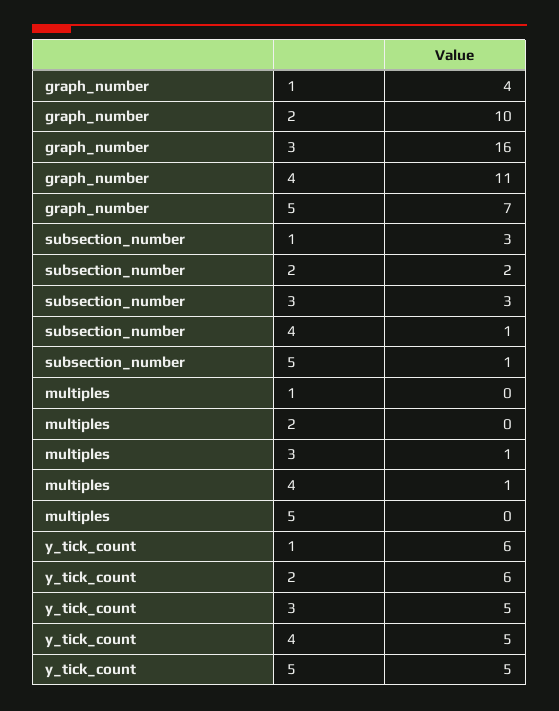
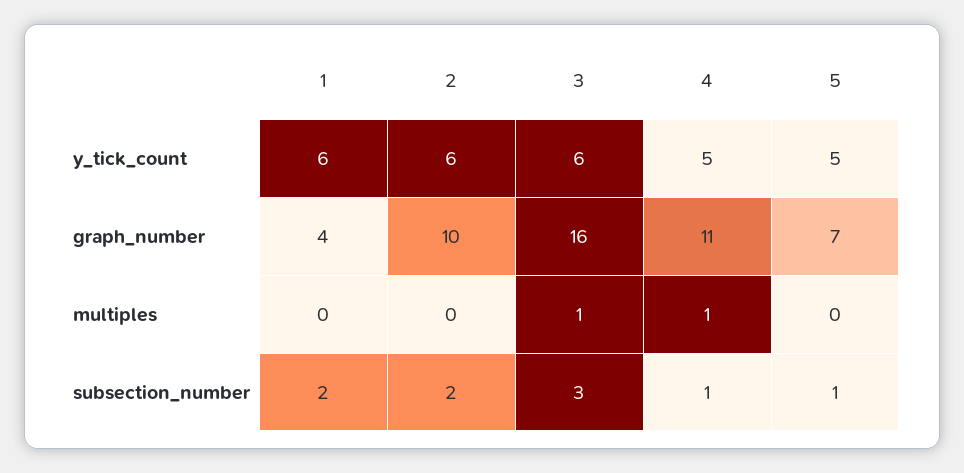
subsection_number, 1: 3 -> 2
y_tick_count, 3: 5 -> 6

